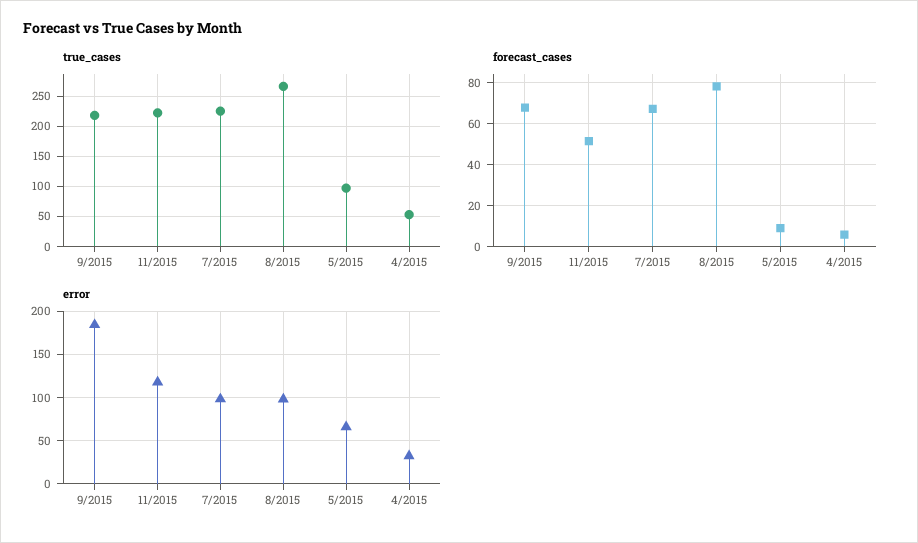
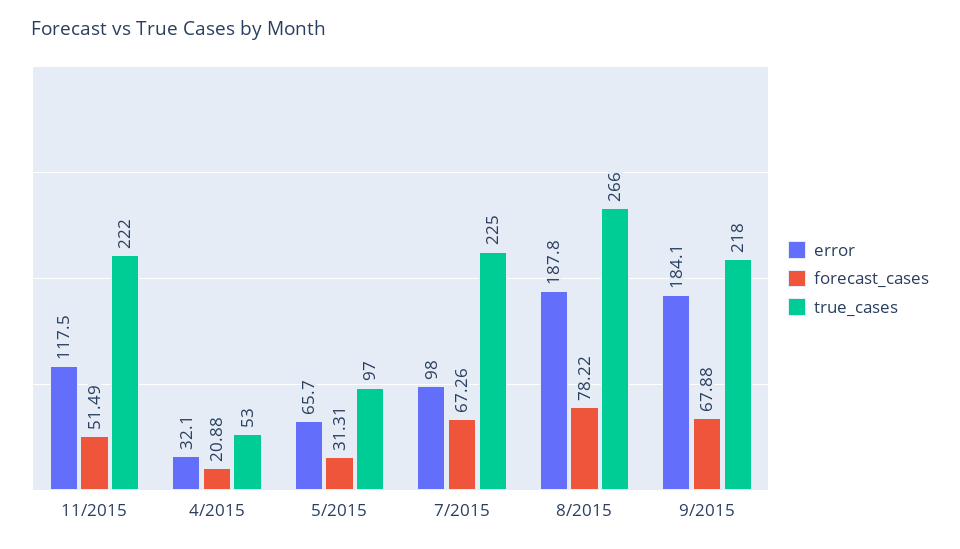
forecast_cases, 5/2015: 10 -> 31.31
forecast_cases, 4/2015: 5 -> 20.88
error, 8/2015: 100 -> 187.8

